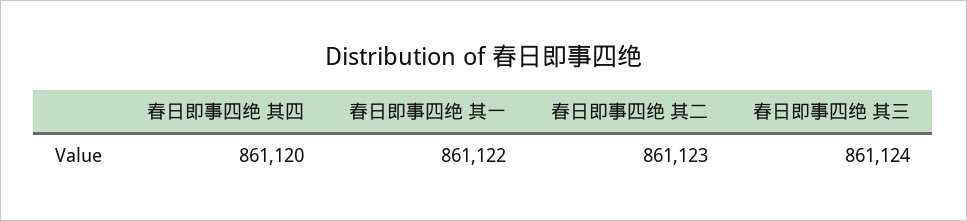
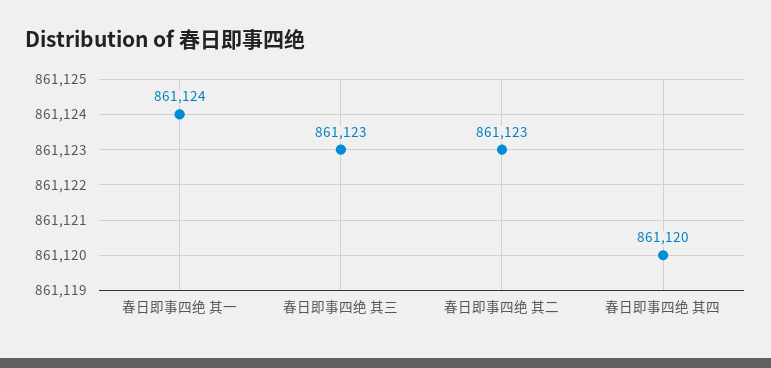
春日即事四绝 其一: 861122 -> 861124
春日即事四绝 其三: 861124 -> 861123

